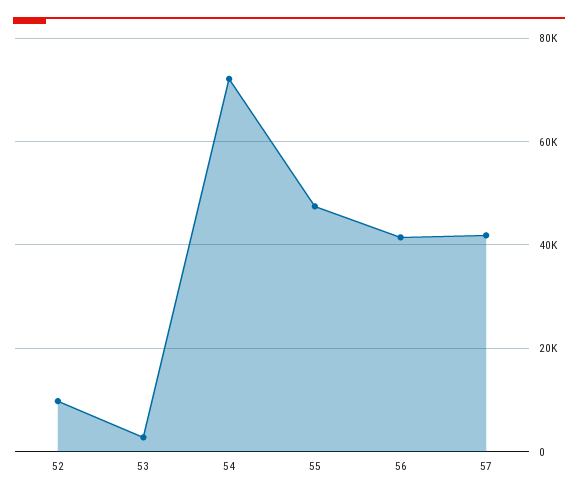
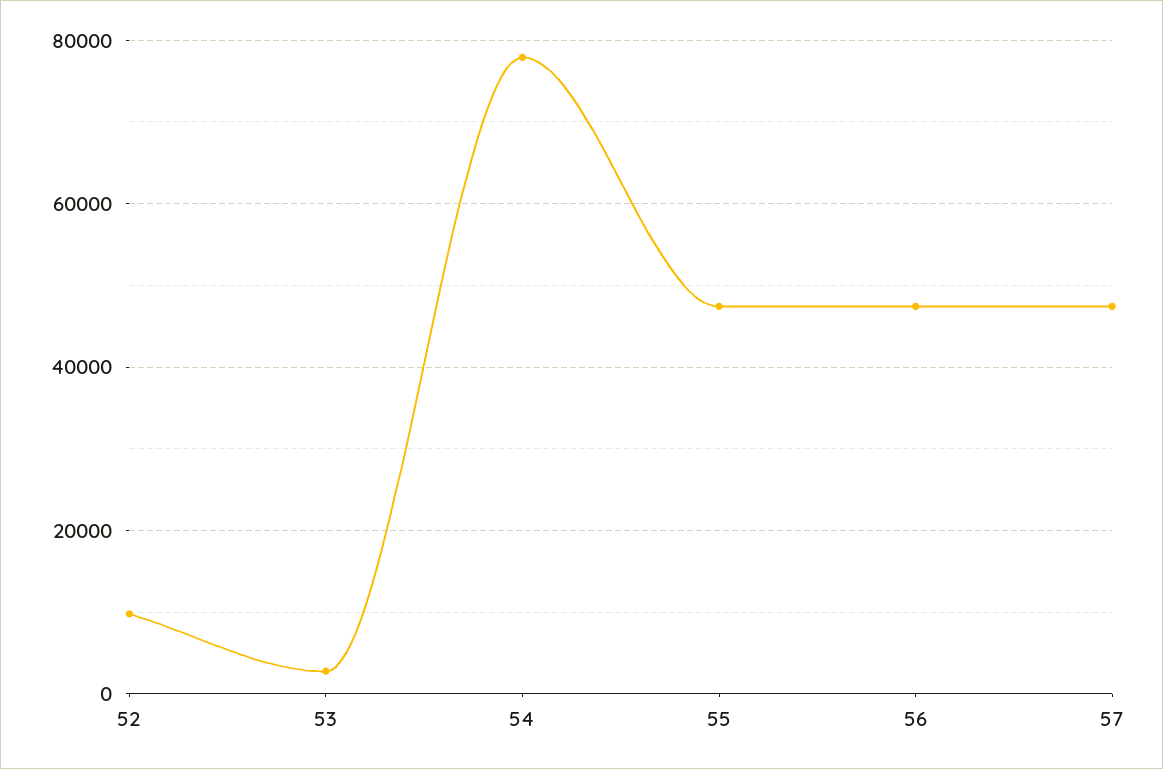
54: 72000 -> 78000
56: 42000 -> 48000
57: 42000 -> 48000

